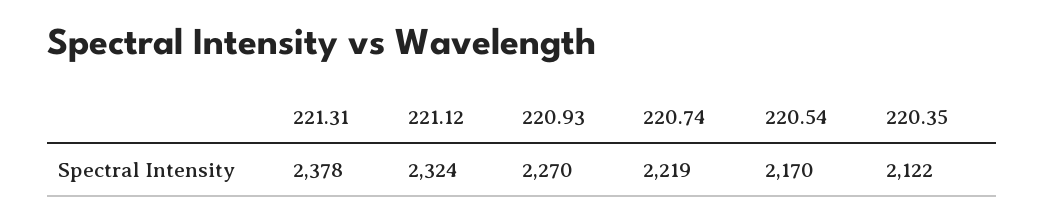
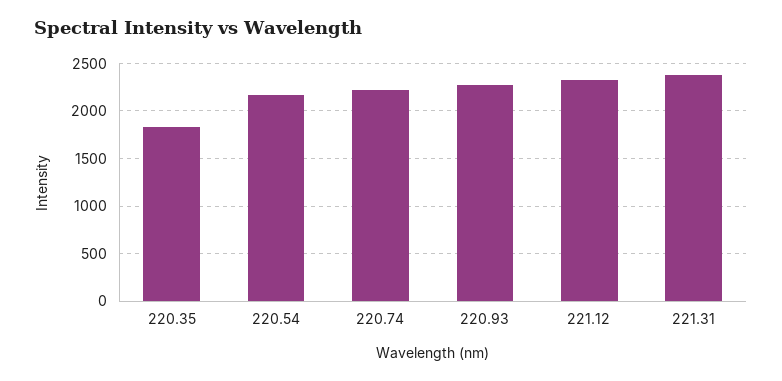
220.35: 2122 -> 1800

